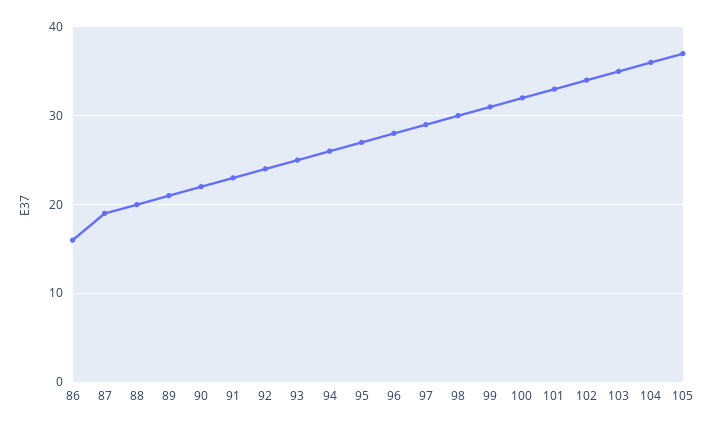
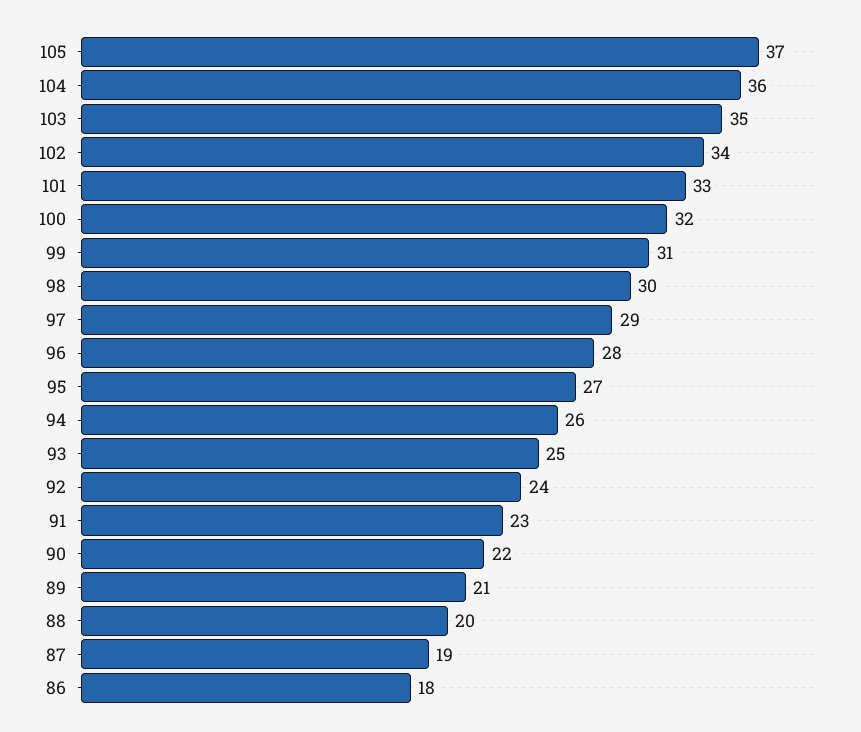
86: 16 -> 18

